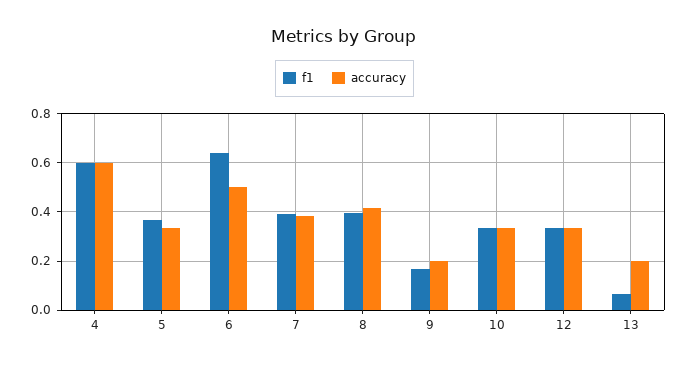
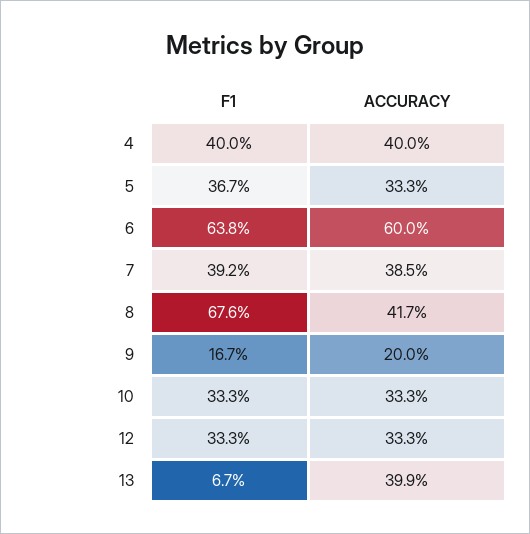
f1, 4: 0.6 -> 0.4
accuracy, 4: 0.6 -> 0.4
accuracy, 6: 0.5 -> 0.6
f1, 8: 0.4 -> 0.676
accuracy, 13: 0.2 -> 0.399

